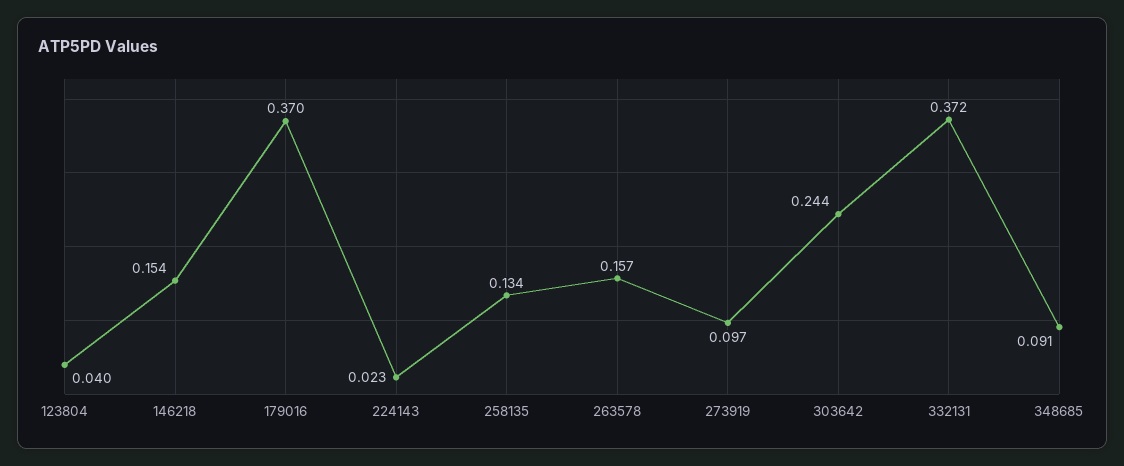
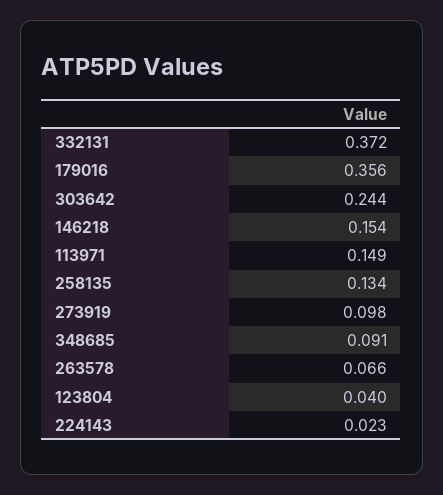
179016: 0.37 -> 0.356
263578: 0.157 -> 0.066
273919: 0.097 -> 0.098
113971: none -> 0.149

